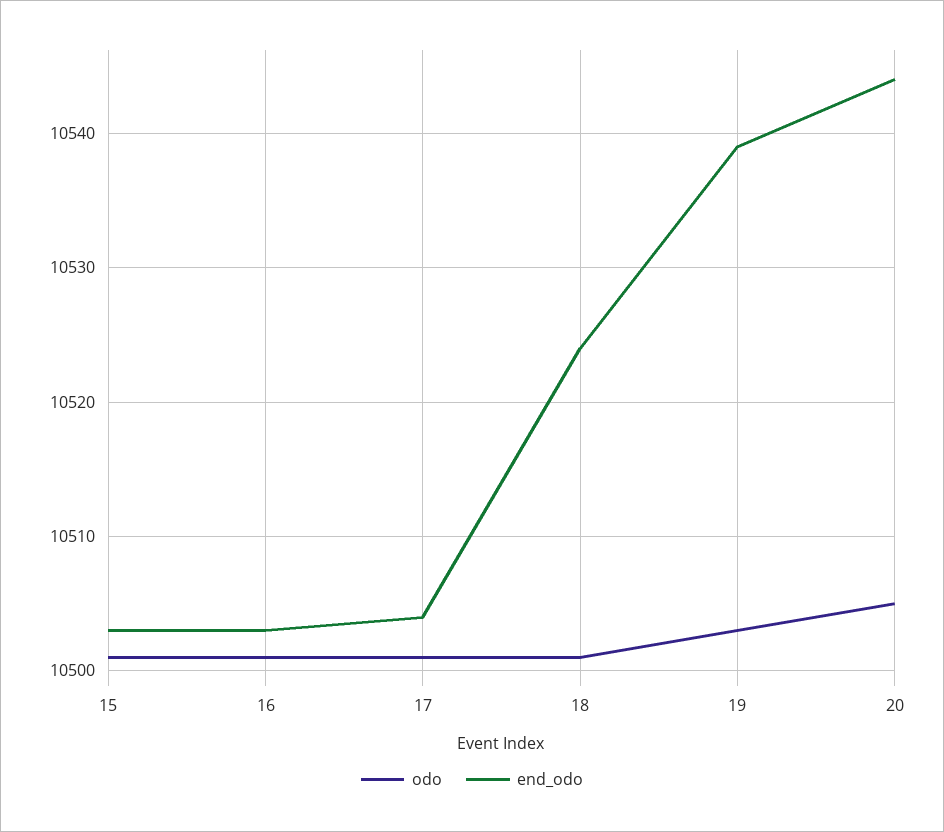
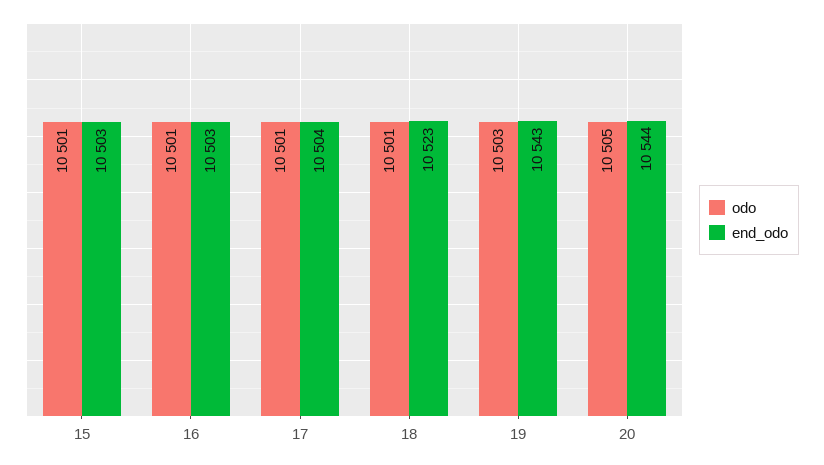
end_odo, 18: 10524 -> 10523
end_odo, 19: 10539 -> 10543

